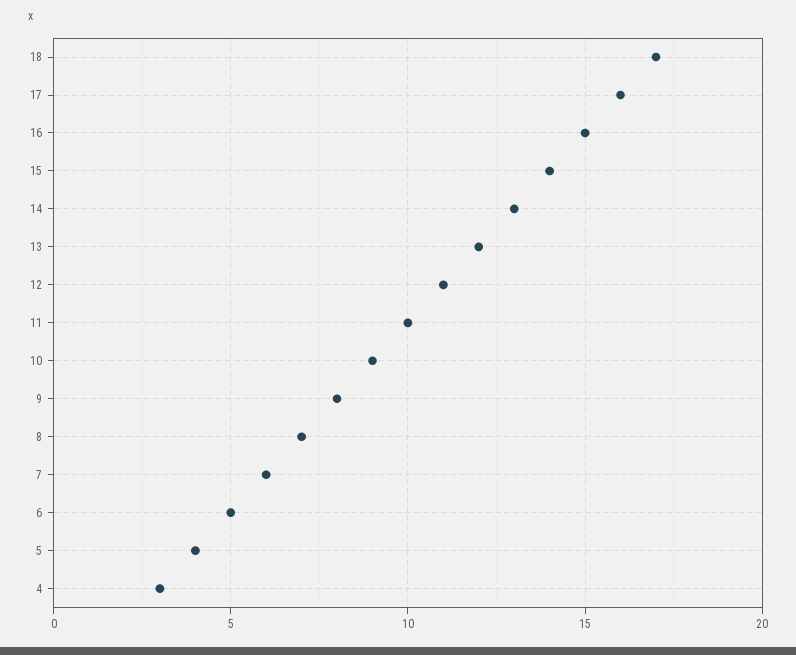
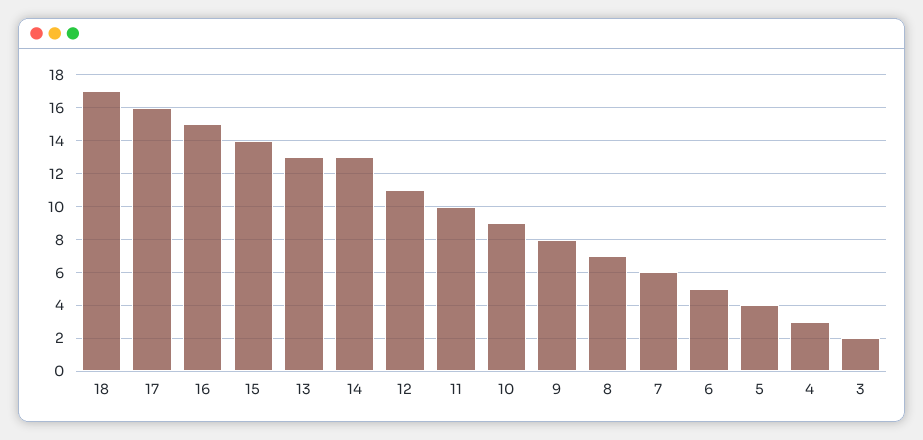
13: 12 -> 13
3: none -> 2

